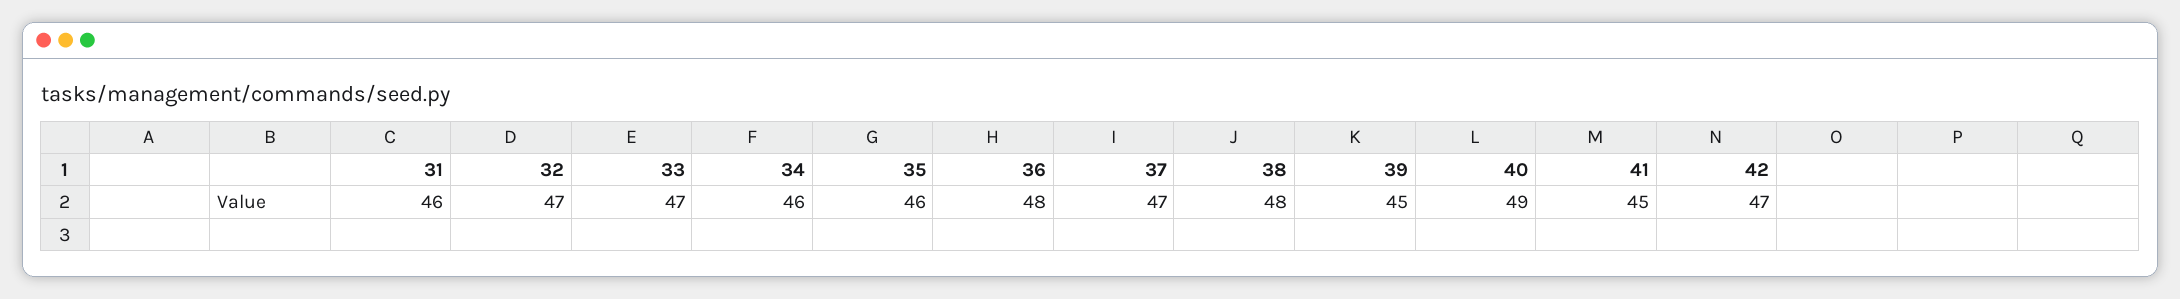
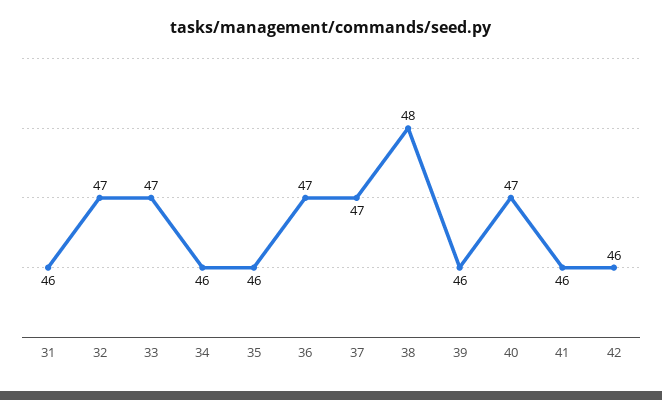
36: 48 -> 47
39: 45 -> 46
40: 49 -> 47
41: 45 -> 46
42: 47 -> 46

